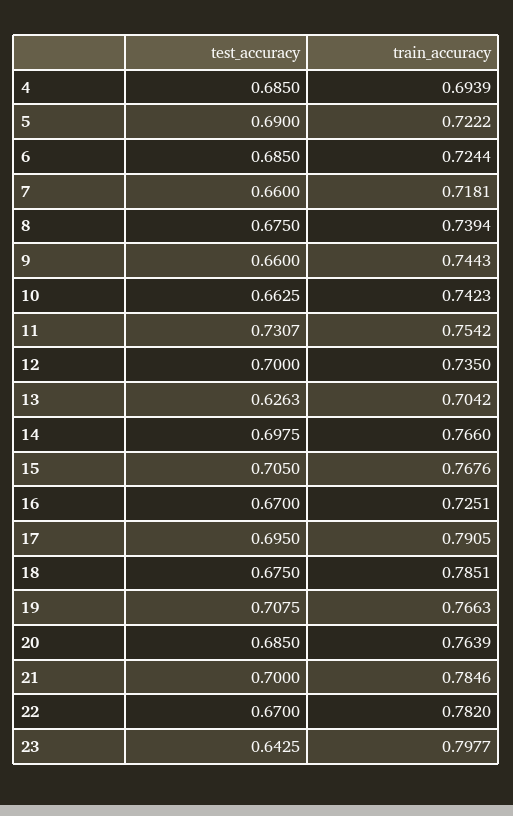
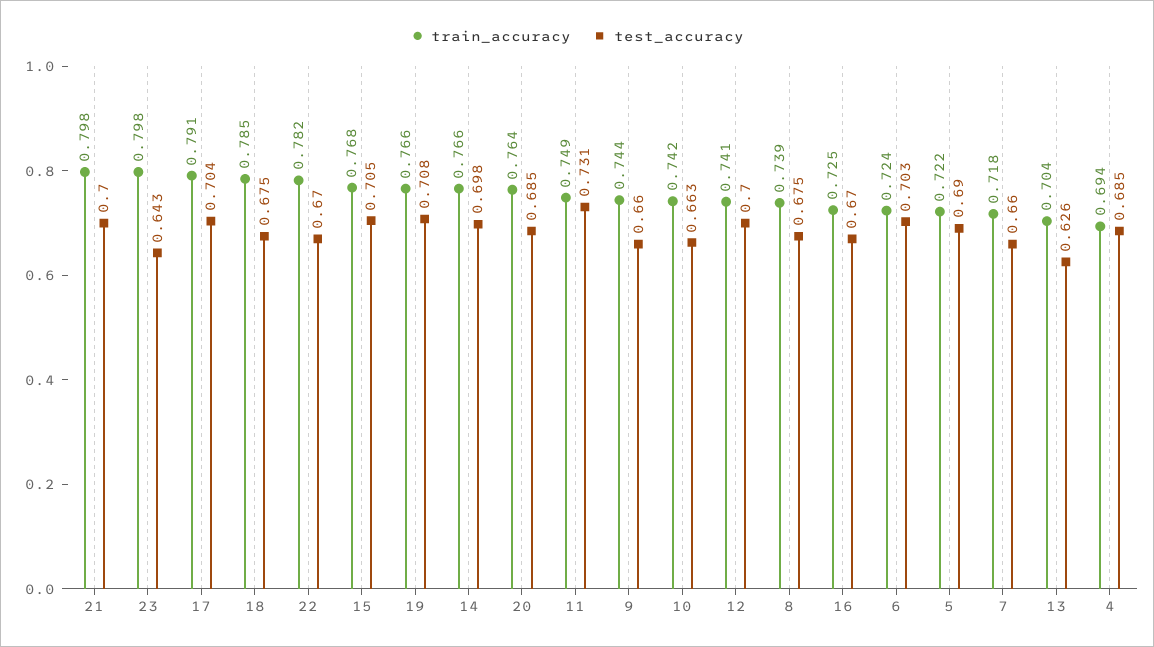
test_accuracy, 6: 0.685 -> 0.703
train_accuracy, 11: 0.7542 -> 0.749
train_accuracy, 12: 0.735 -> 0.741
test_accuracy, 17: 0.695 -> 0.704
train_accuracy, 21: 0.7846 -> 0.798

